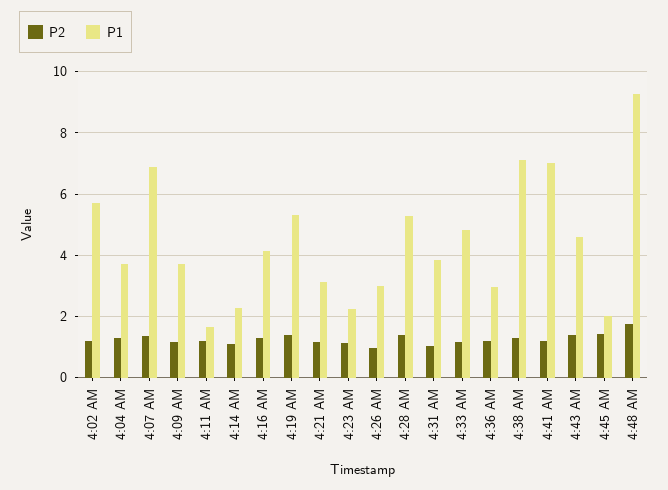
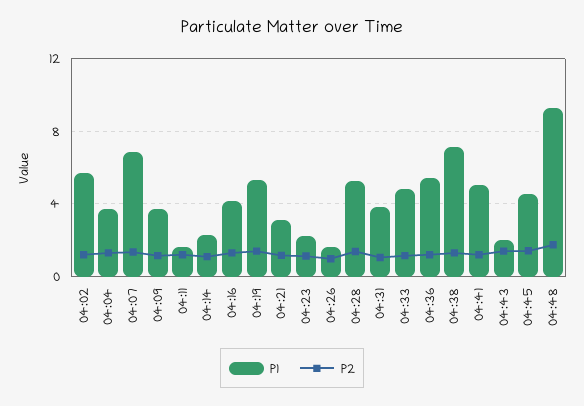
P1, 4:26 AM: 3 -> 1.5
P1, 4:36 AM: 3 -> 5.5
P1, 4:41 AM: 7 -> 5
P1, 4:43 AM: 4.6 -> 2
P1, 4:45 AM: 2 -> 4.5

